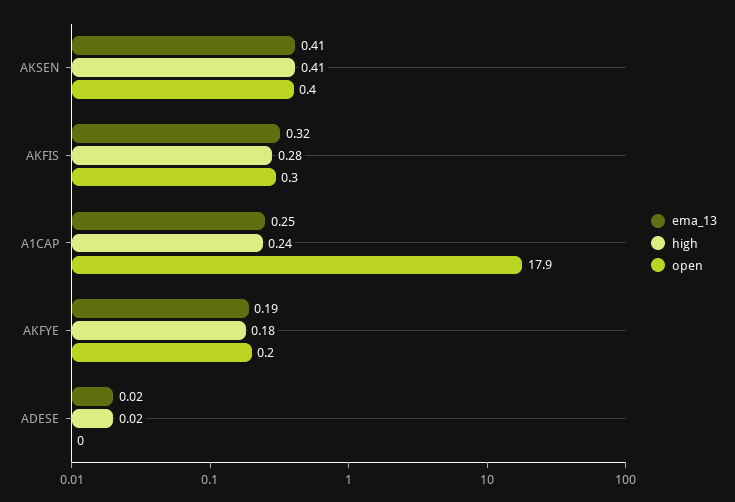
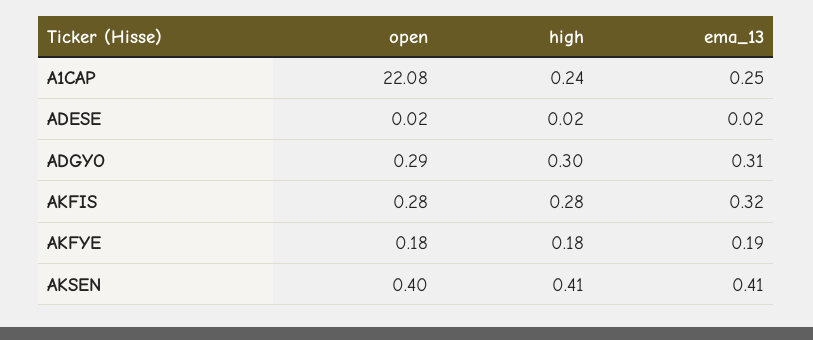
open, A1CAP: 17.9 -> 22.08
open, ADGYO: none -> 0.29
high, ADGYO: none -> 0.3
ema_13, ADGYO: none -> 0.31

